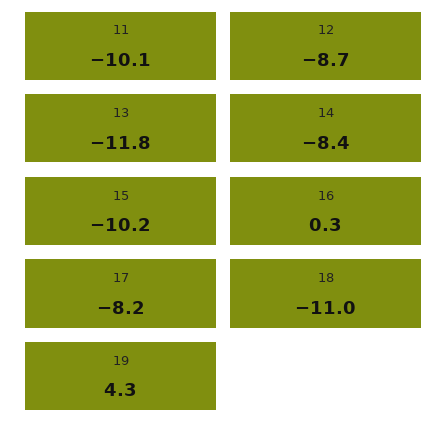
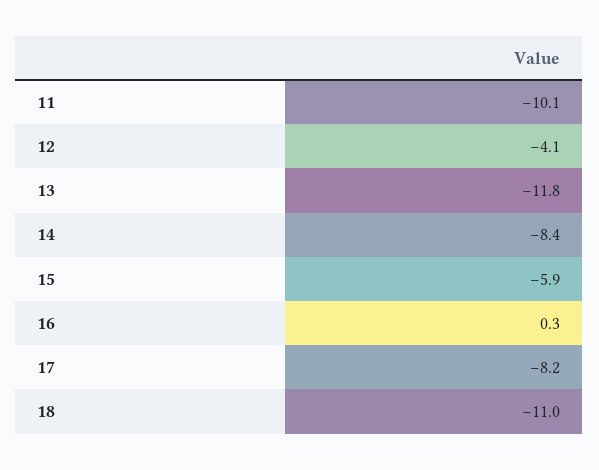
12: -8.7 -> -4.1
15: -10.2 -> -5.9
19: 4.3 -> none

